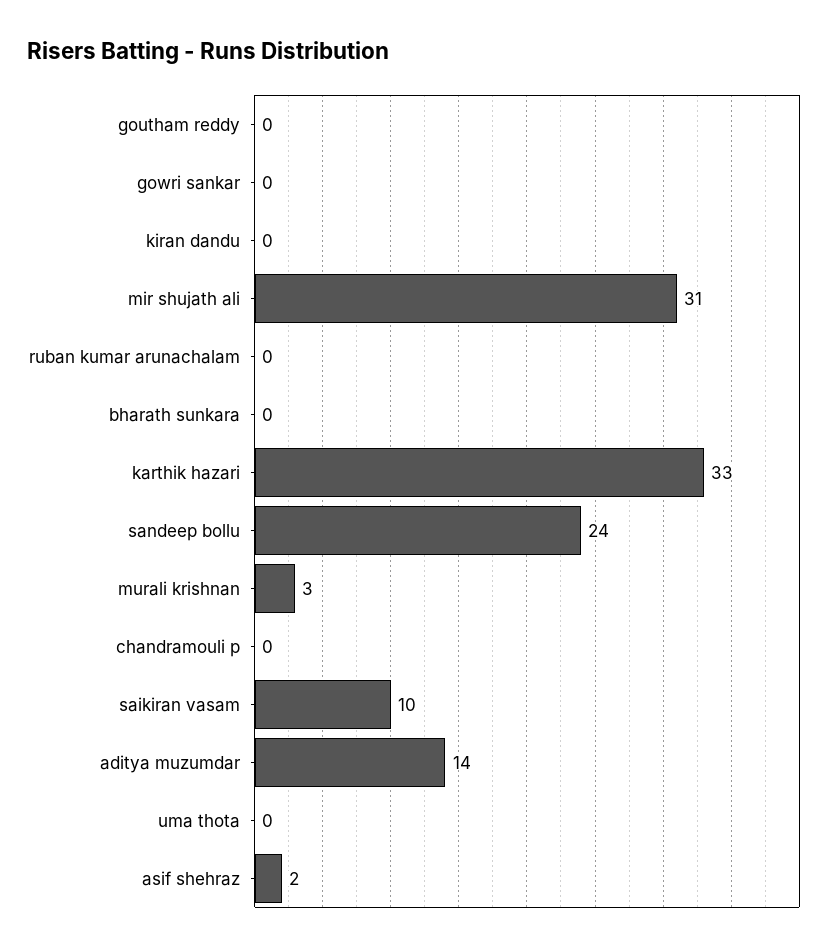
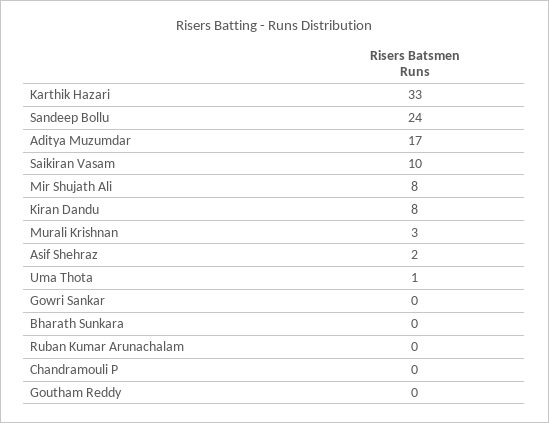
kiran dandu: 0 -> 8
mir shujath ali: 31 -> 8
aditya muzumdar: 14 -> 17
uma thota: 0 -> 1

